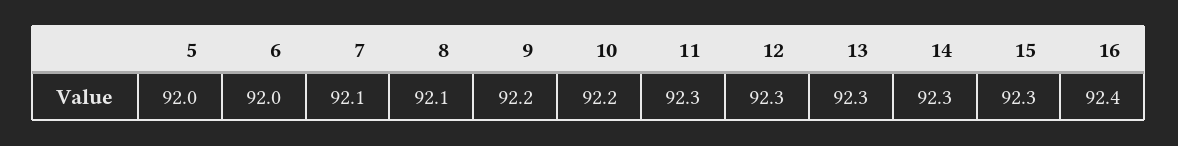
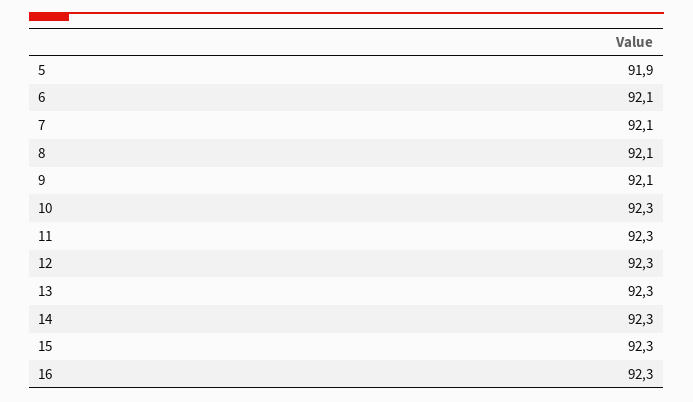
5: 92 -> 91.9
6: 92 -> 92.1
9: 92.2 -> 92.1
10: 92.2 -> 92.3
16: 92.4 -> 92.3

